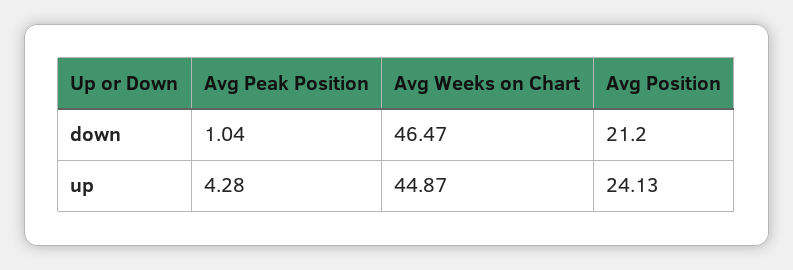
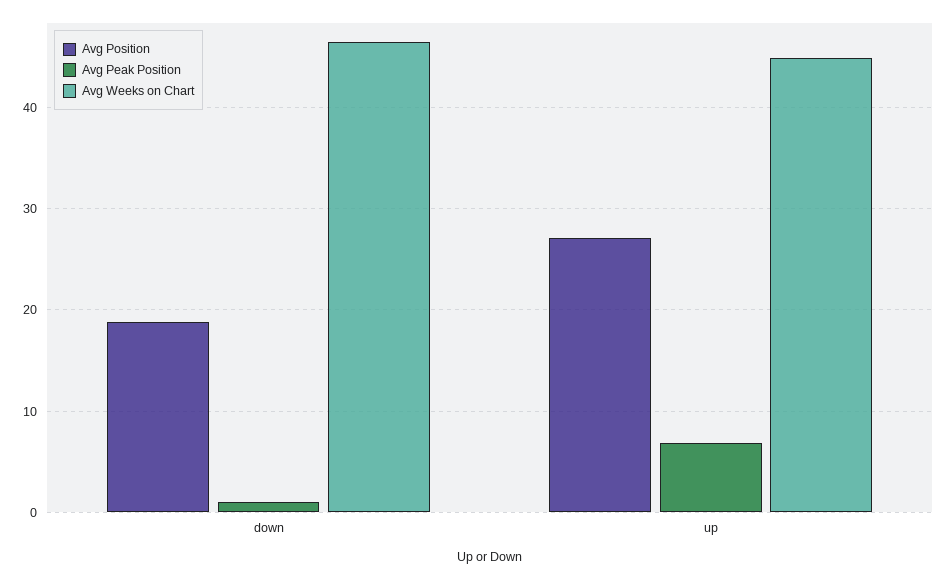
Avg Position, down: 21.2 -> 19
Avg Peak Position, up: 4.28 -> 7
Avg Position, up: 24.13 -> 27

